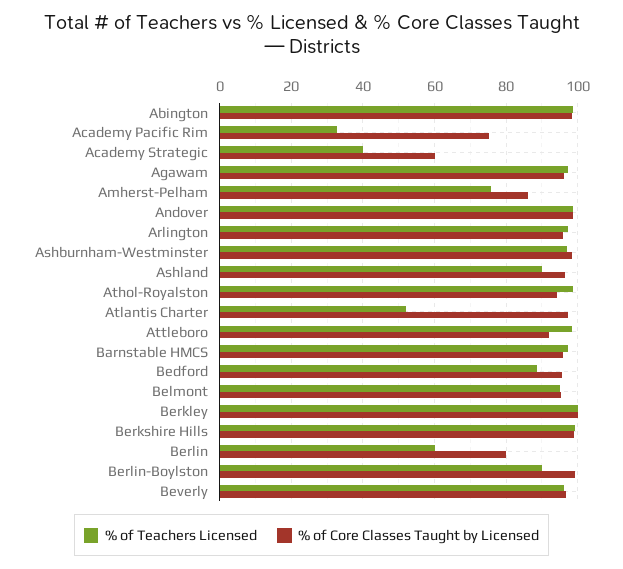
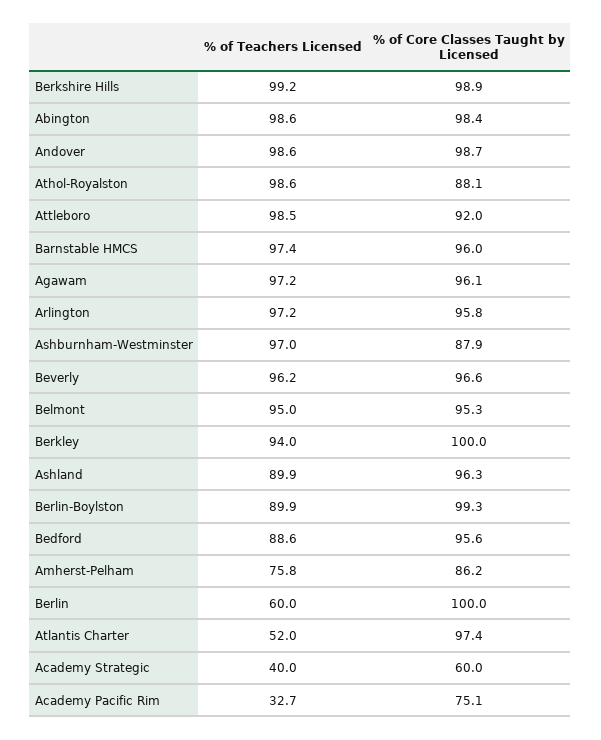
% of Core Classes Taught by Licensed, Ashburnham-Westminster: 98 -> 87.9
% of Core Classes Taught by Licensed, Athol-Royalston: 94 -> 88.1
% of Teachers Licensed, Berkley: 100 -> 94
% of Core Classes Taught by Licensed, Berlin: 80 -> 100

